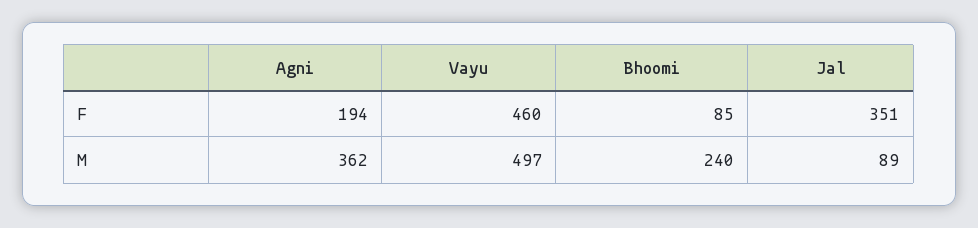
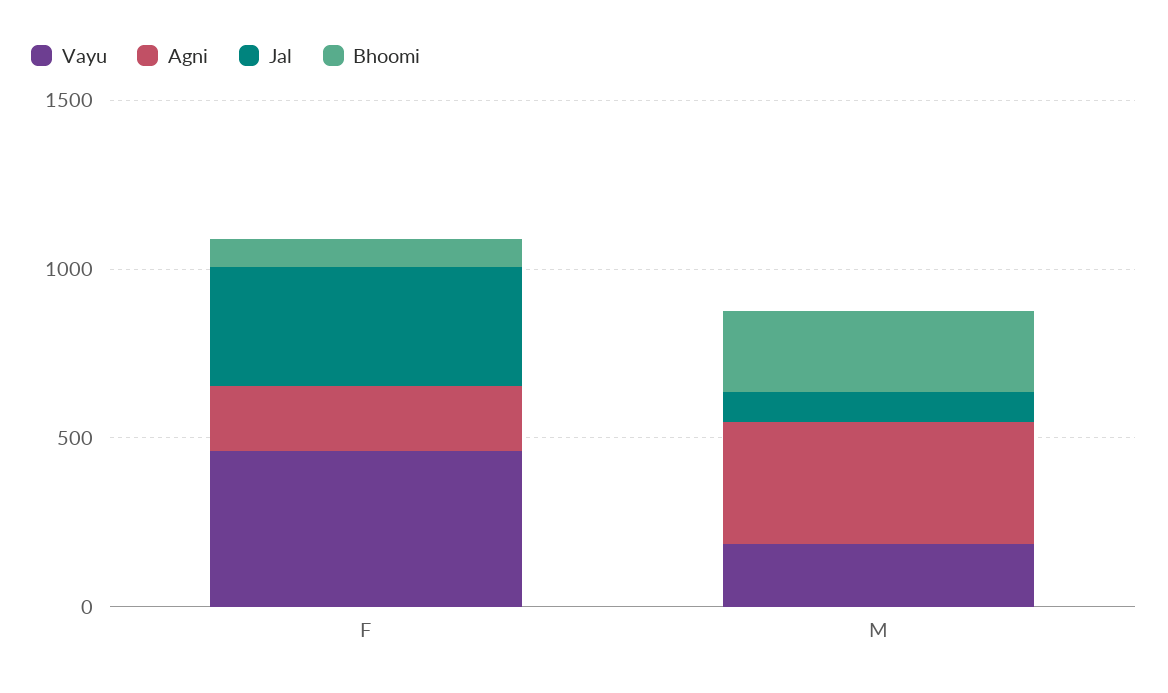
Vayu, M: 497 -> 200

